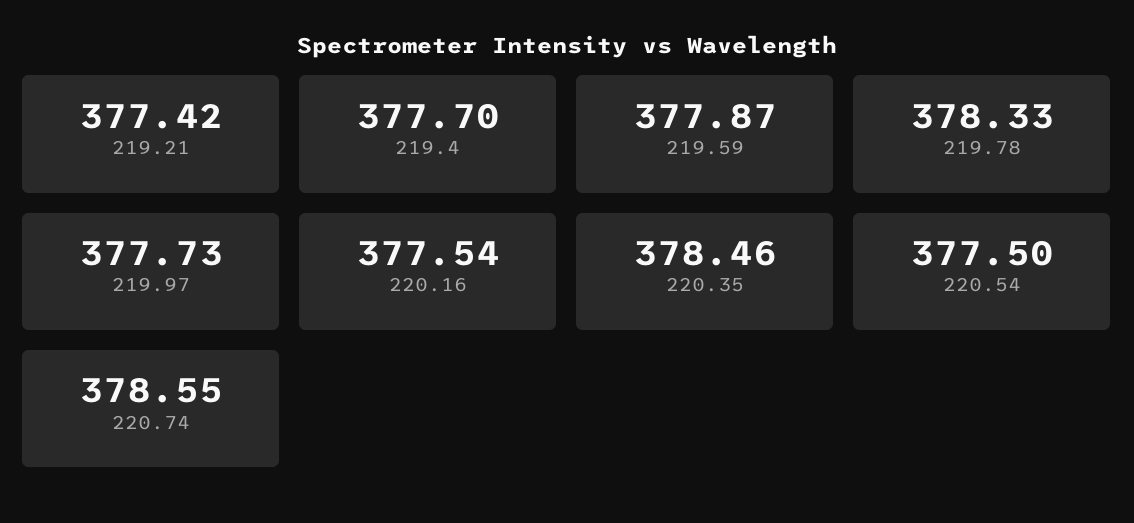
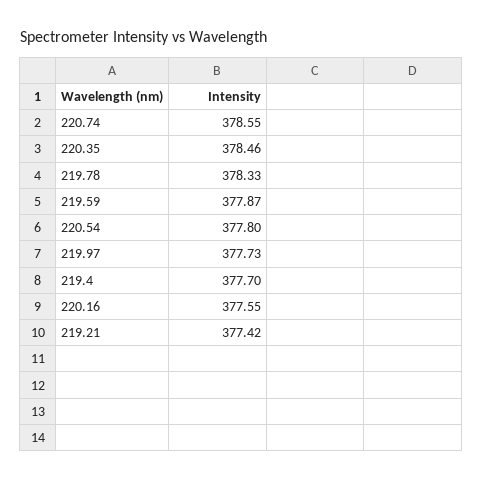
220.16: 377.54 -> 377.55
220.54: 377.5 -> 377.8

